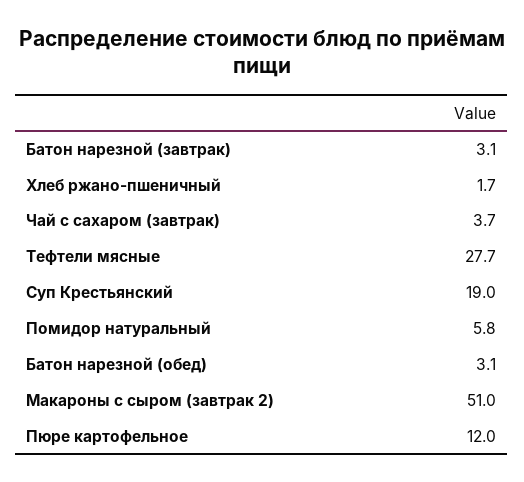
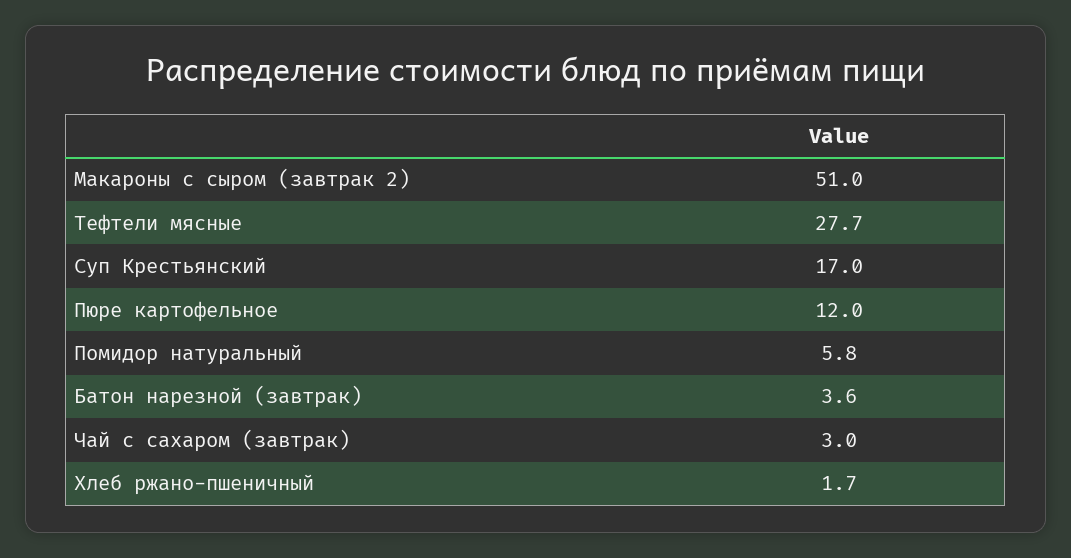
Батон нарезной (завтрак): 3.1 -> 3.6
Чай с сахаром (завтрак): 3.7 -> 3
Суп Крестьянский: 19 -> 17
Батон нарезной (обед): 3.1 -> none

